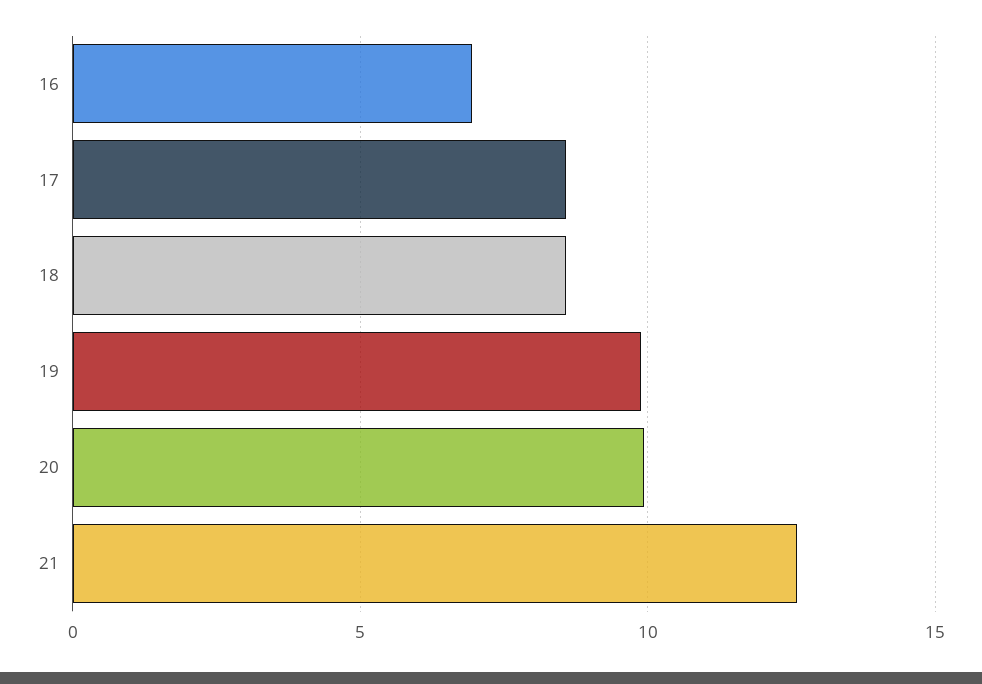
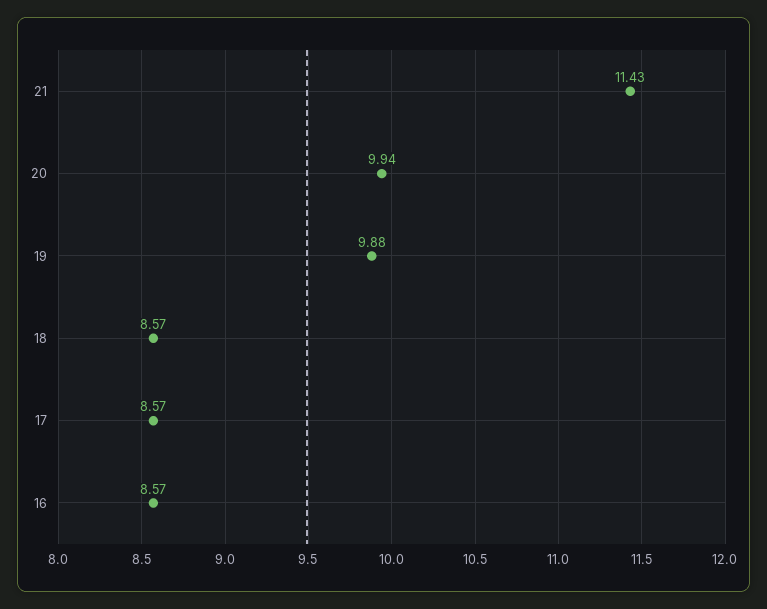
16: 7 -> 8.57
21: 12.5 -> 11.43

